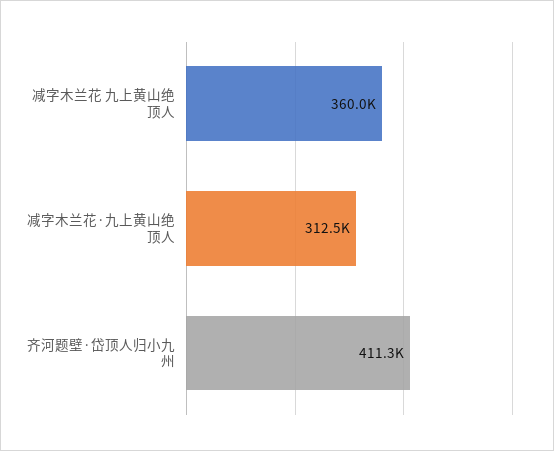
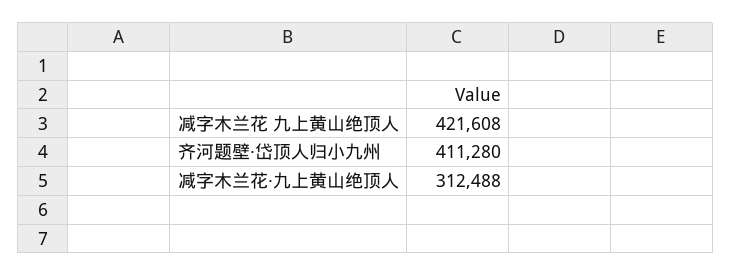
减字木兰花 九上黄山绝顶人: 360000 -> 421608

